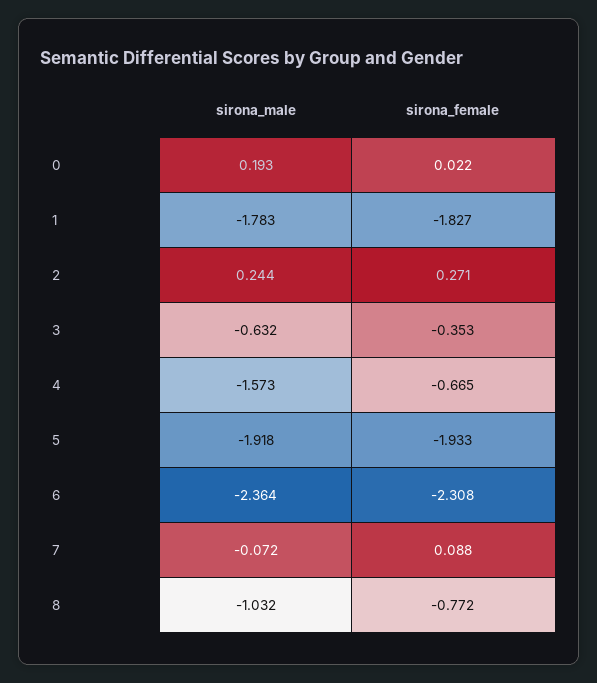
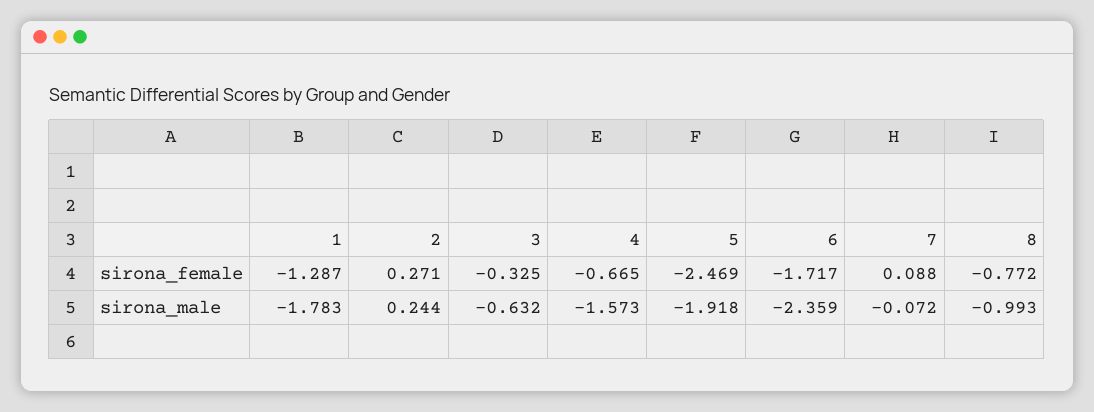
sirona_male, 0: 0.193 -> none
sirona_female, 0: 0.022 -> none
sirona_female, 1: -1.827 -> -1.287
sirona_female, 3: -0.353 -> -0.325
sirona_female, 5: -1.933 -> -2.469
sirona_male, 6: -2.364 -> -2.359
sirona_female, 6: -2.308 -> -1.717
sirona_male, 8: -1.032 -> -0.993

